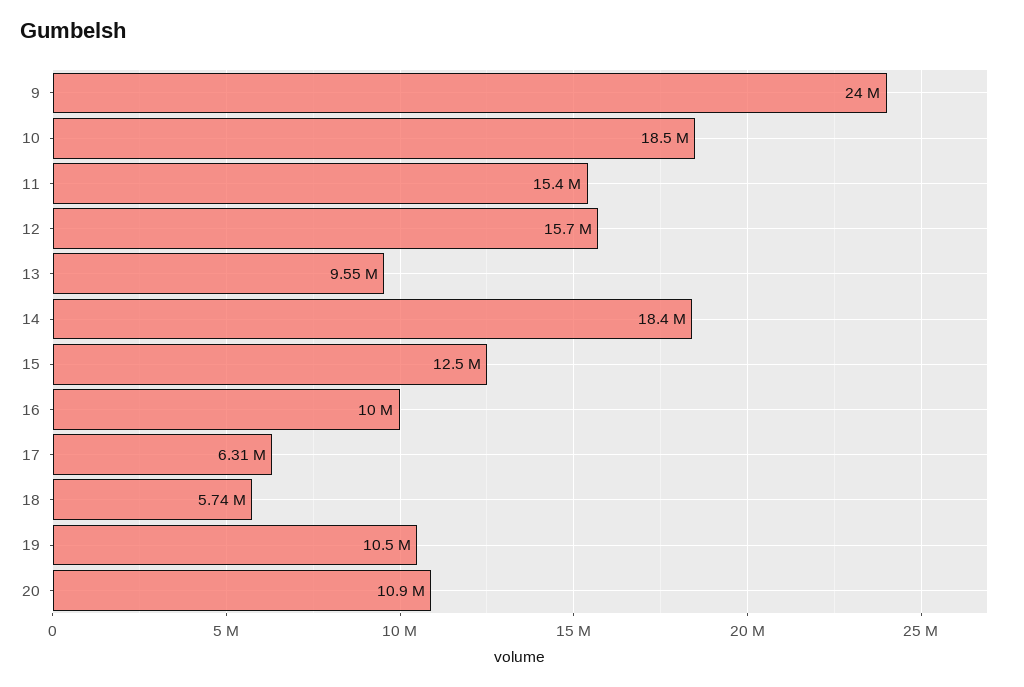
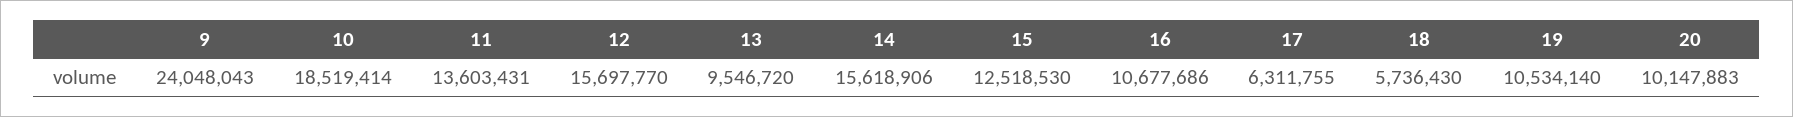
11: 15400000 -> 13603431
14: 18400000 -> 15618906
16: 10000000 -> 10677686
20: 10900000 -> 10147883

